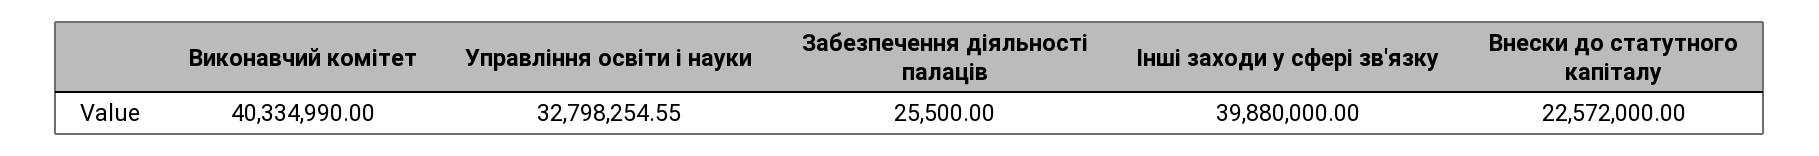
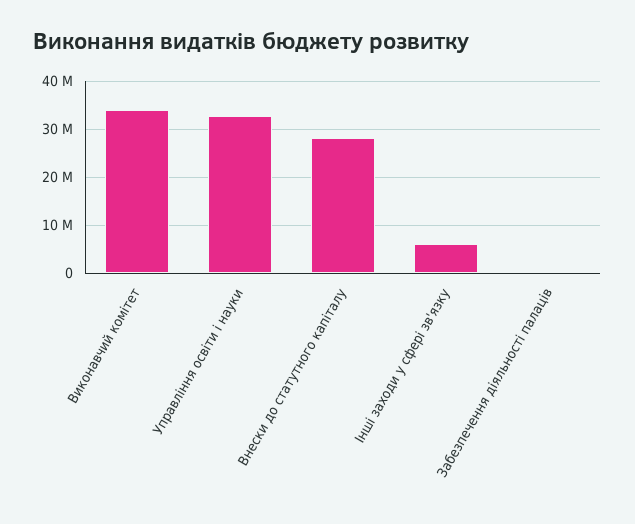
Виконавчий комітет: 40334990 -> 34000000
Інші заходи у сфері зв'язку: 39880000 -> 6000000
Внески до статутного капіталу: 22572000 -> 28000000

